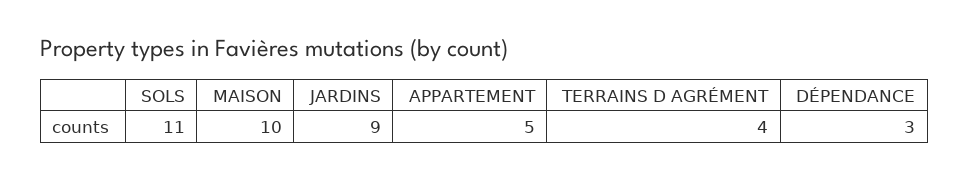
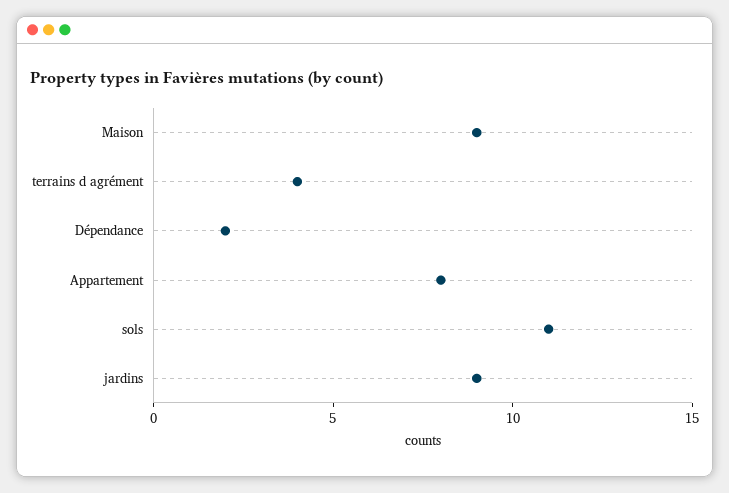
MAISON: 10 -> 9
APPARTEMENT: 5 -> 8
DÉPENDANCE: 3 -> 2

